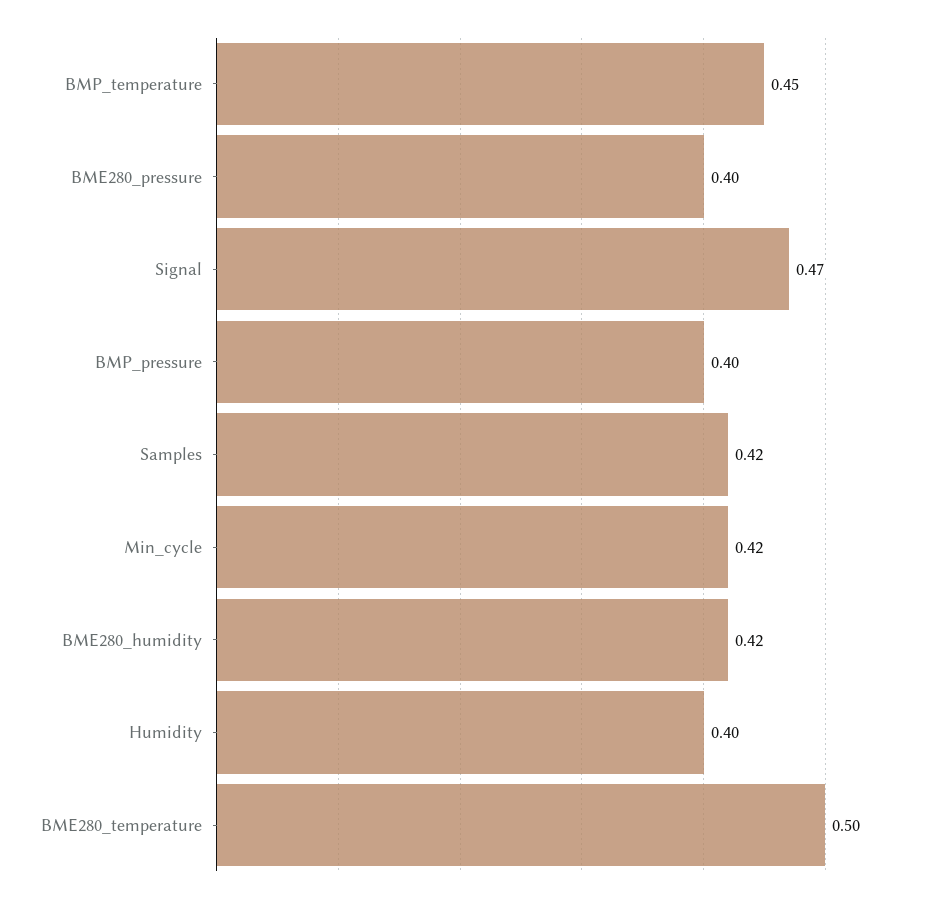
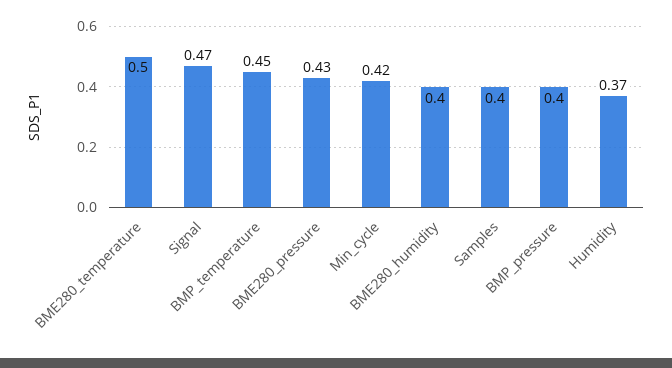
BME280_pressure: 0.4 -> 0.43
Samples: 0.42 -> 0.4
BME280_humidity: 0.42 -> 0.4
Humidity: 0.4 -> 0.37

